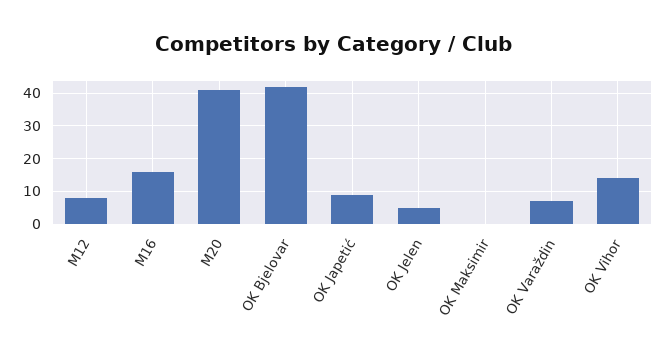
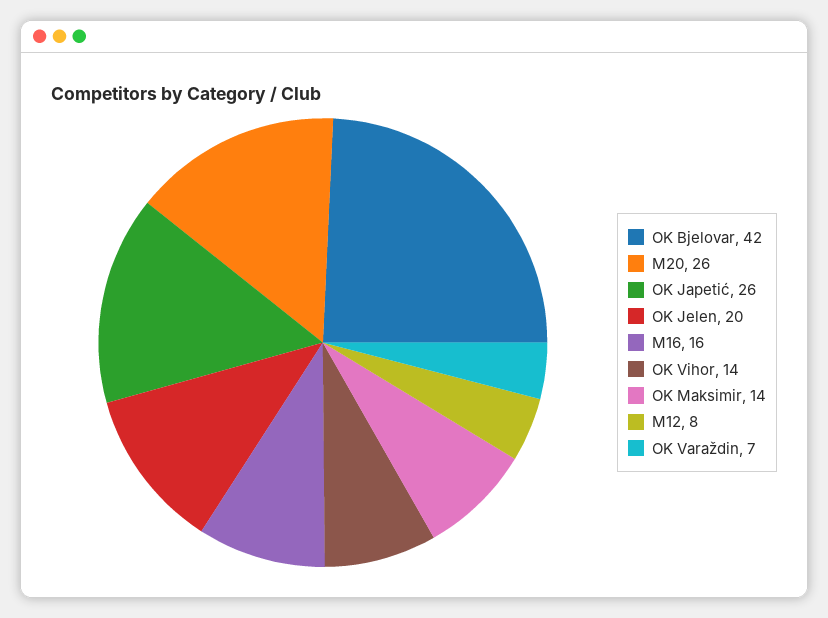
M20: 40 -> 26
OK Japetić: 10 -> 26
OK Jelen: 5 -> 20
OK Maksimir: 0 -> 14

